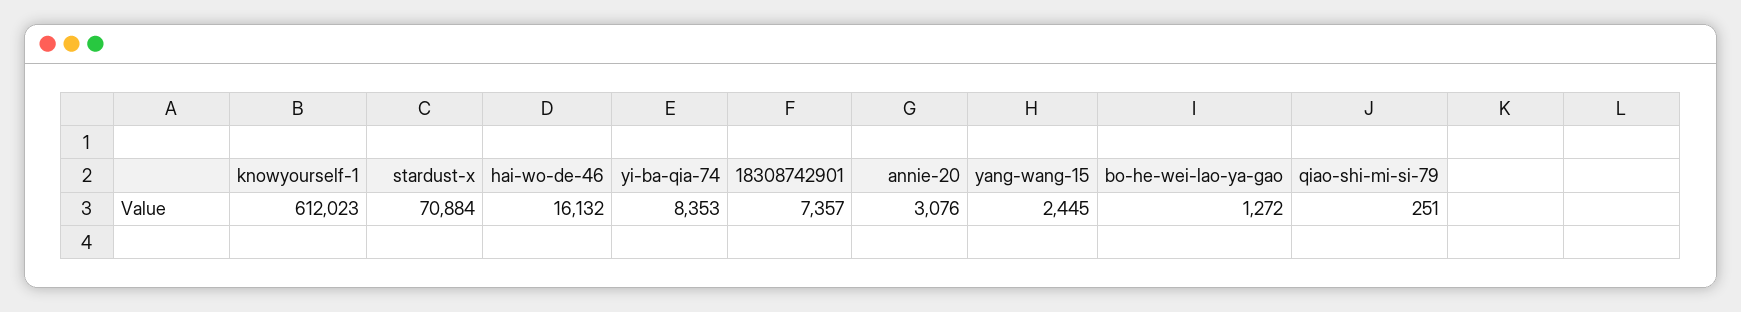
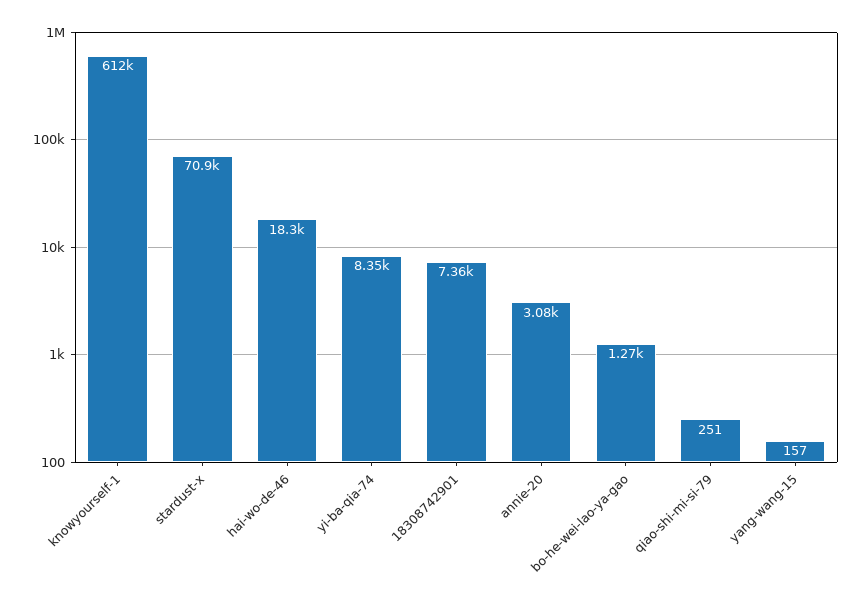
hai-wo-de-46: 16132 -> 18300
yang-wang-15: 2445 -> 157

